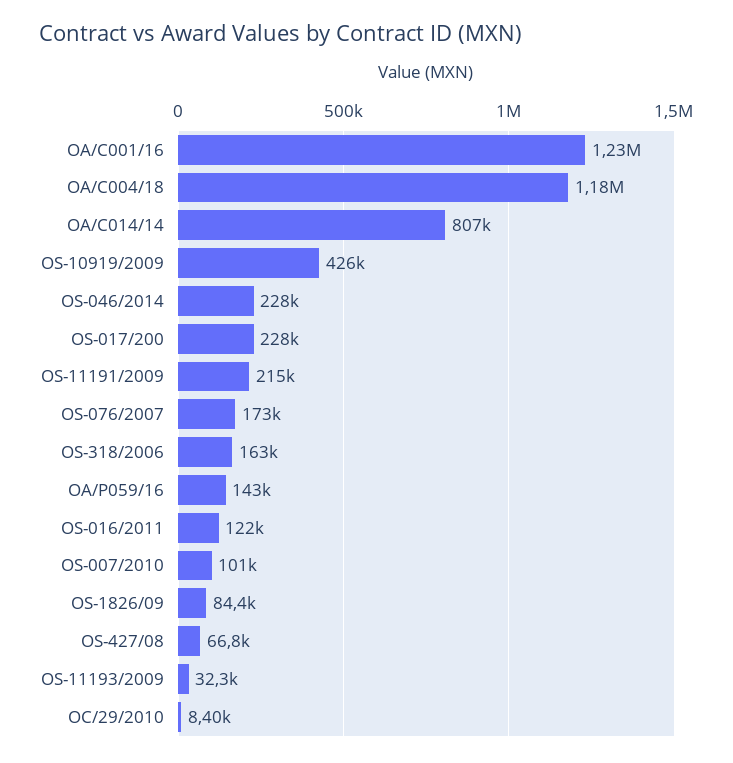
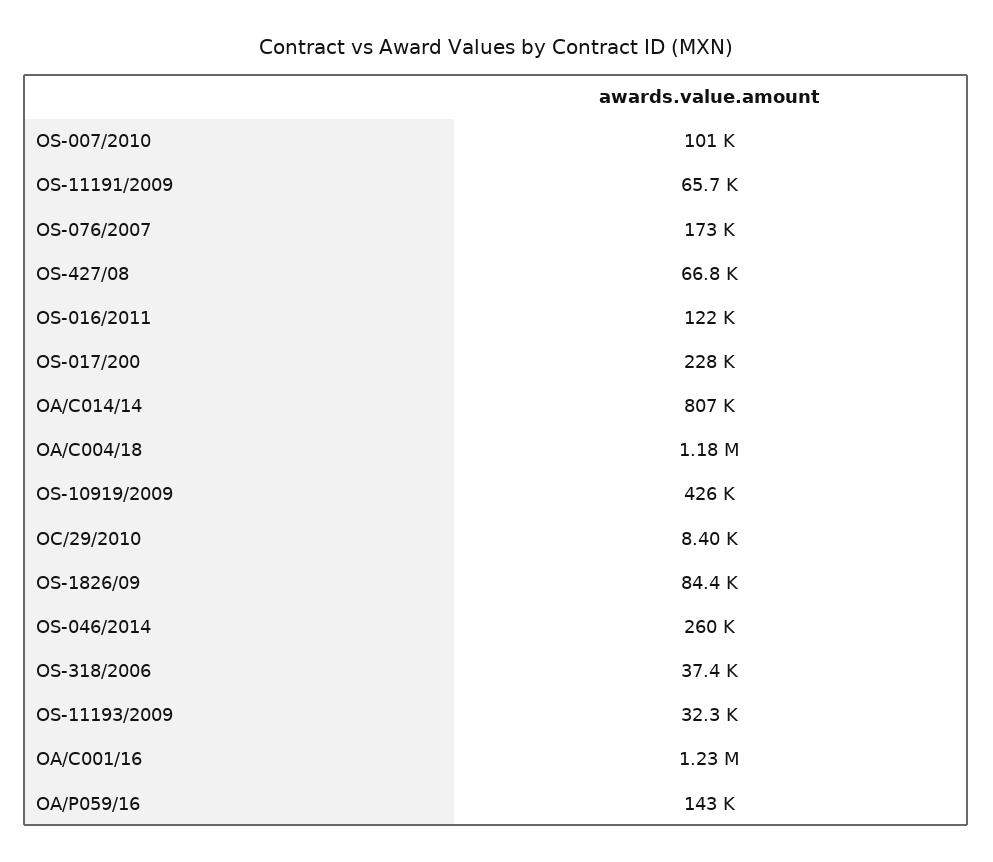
OS-046/2014: 228000 -> 260000
OS-11191/2009: 215000 -> 65700
OS-318/2006: 163000 -> 37400

